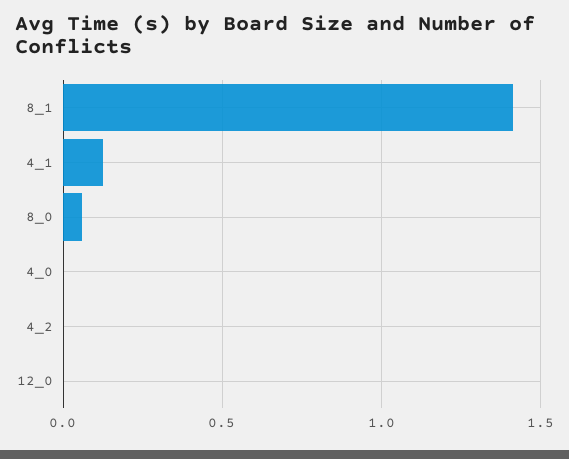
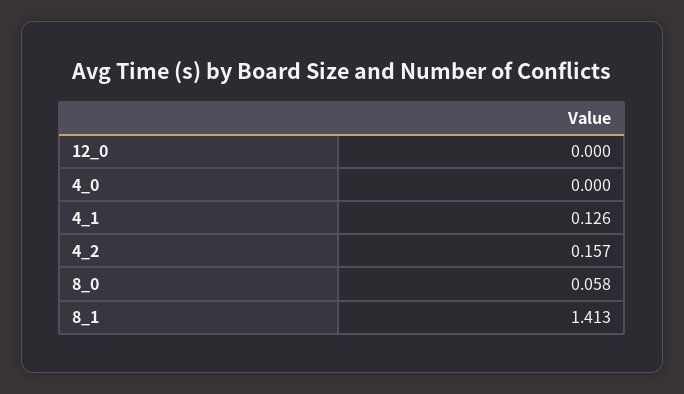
4_2: 0 -> 0.157

